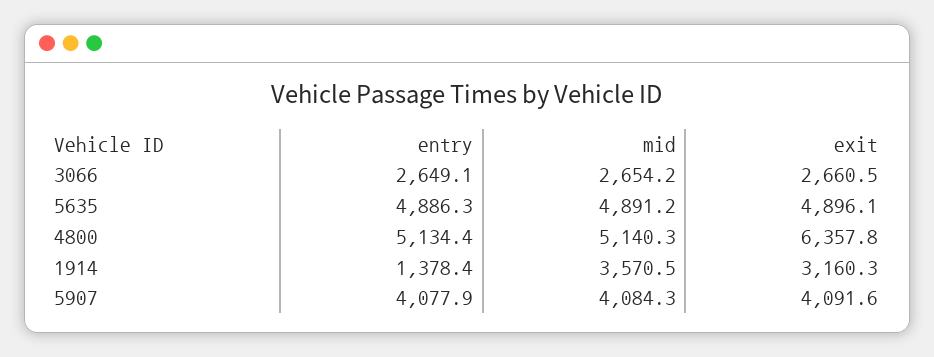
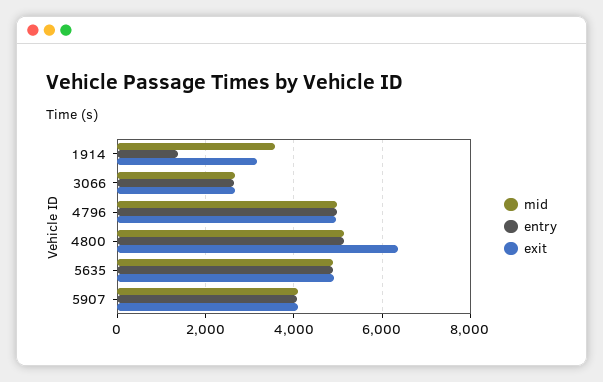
mid, 4796: none -> 5000
entry, 4796: none -> 5000
exit, 4796: none -> 5000

